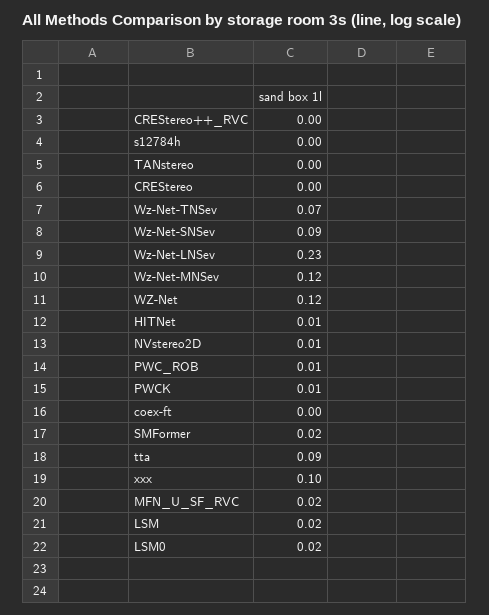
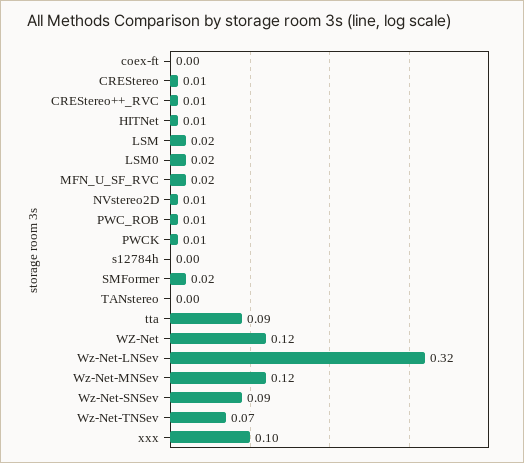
CREStereo++_RVC: 0 -> 0.01
CREStereo: 0 -> 0.01
Wz-Net-LNSev: 0.23 -> 0.32

